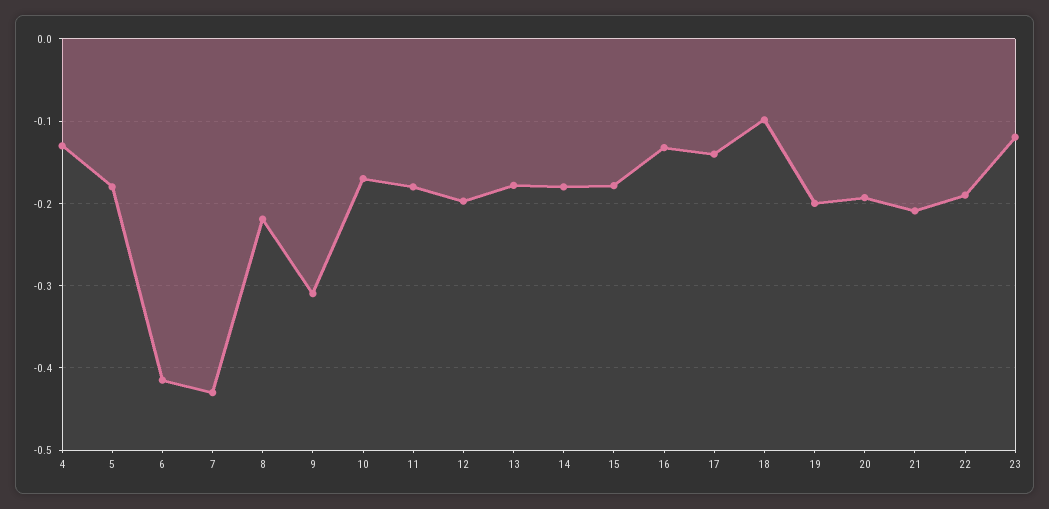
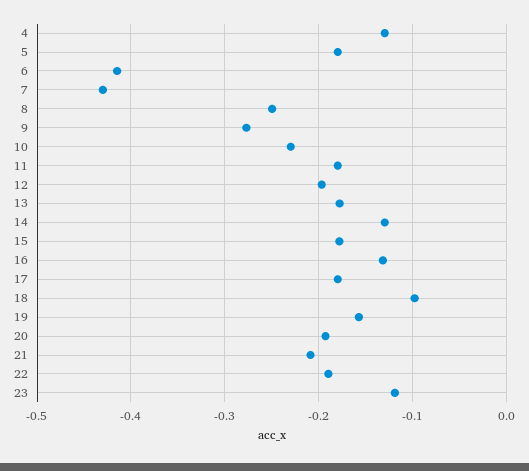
8: -0.22 -> -0.25
9: -0.31 -> -0.28
10: -0.17 -> -0.23
14: -0.18 -> -0.13
17: -0.14 -> -0.18
19: -0.2 -> -0.16

